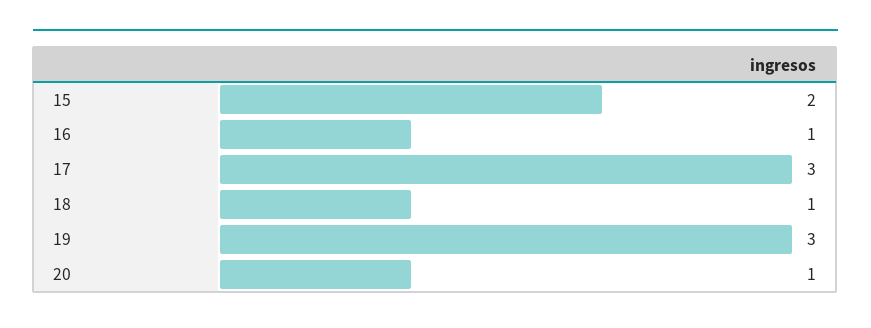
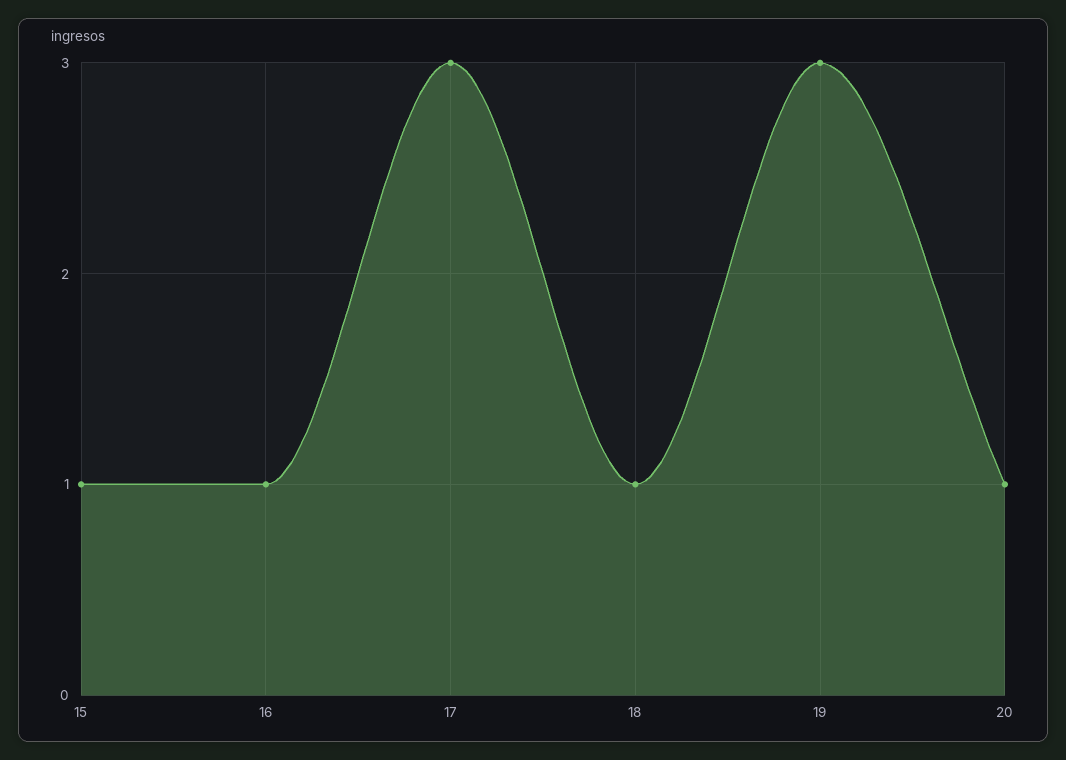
15: 2 -> 1

